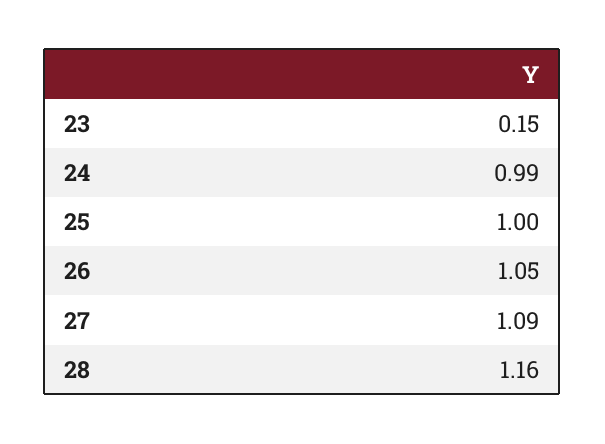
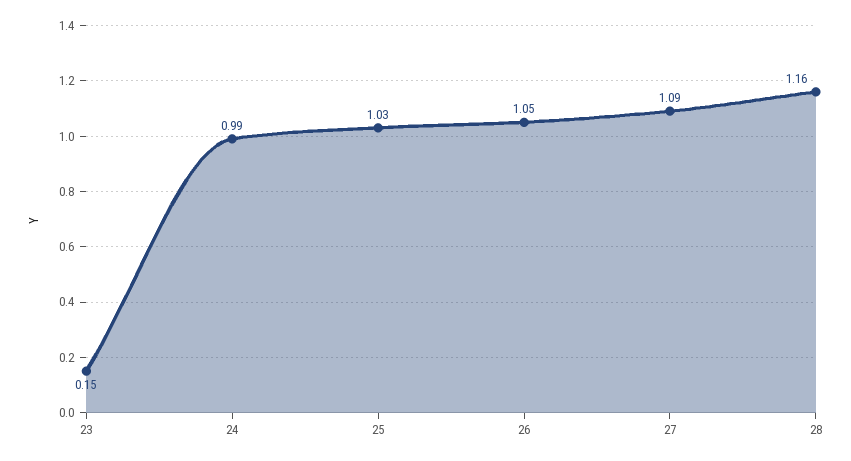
25: 1 -> 1.03

